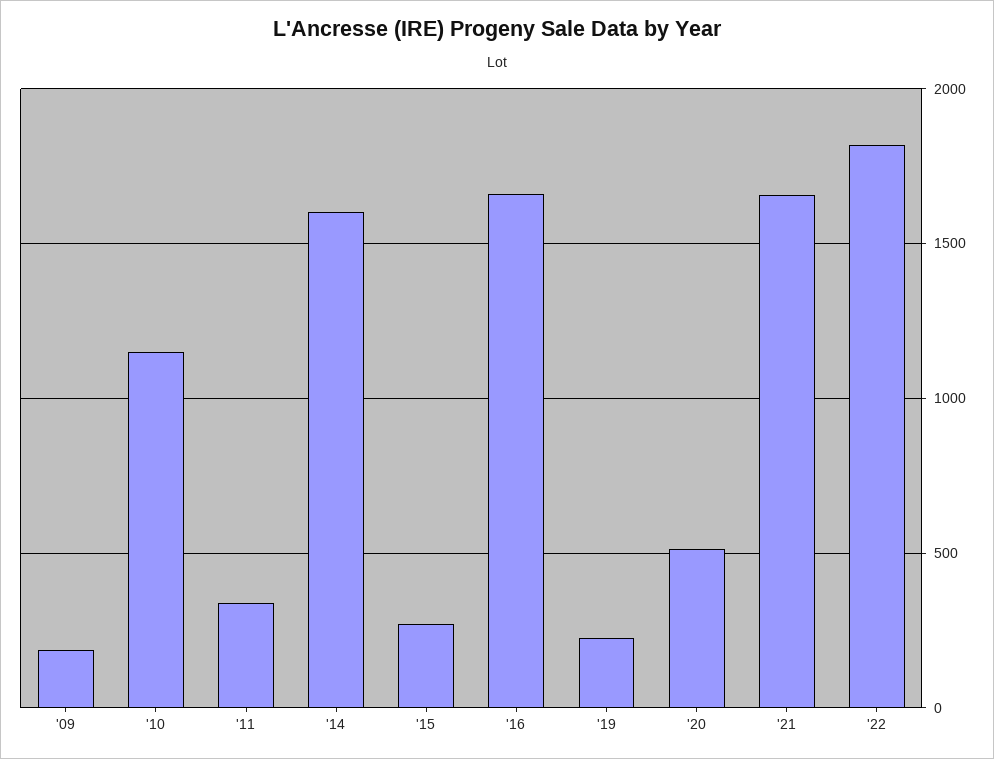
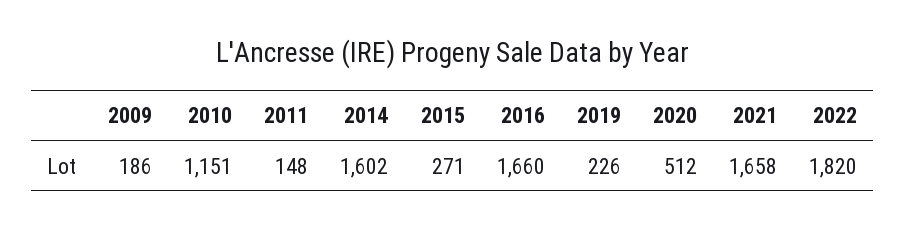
'11: 350 -> 148

